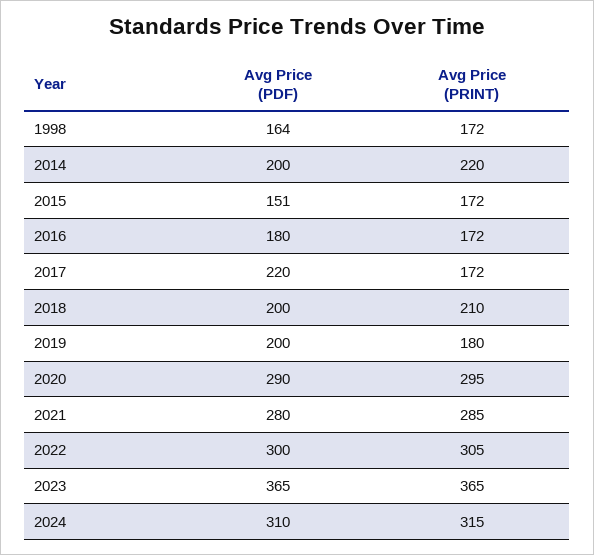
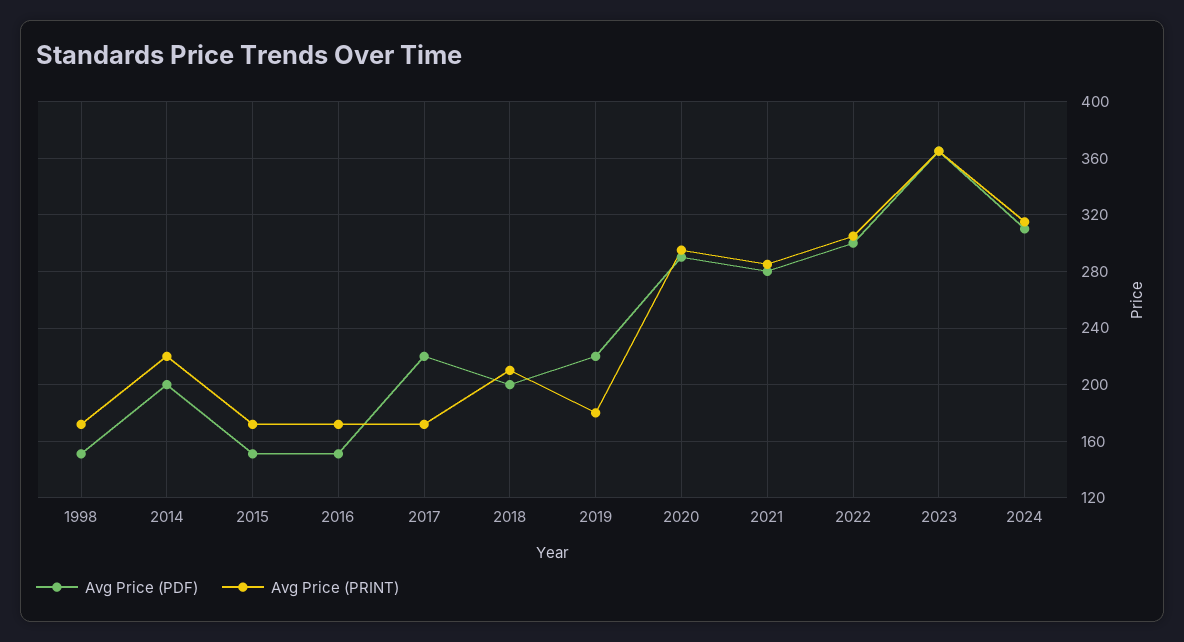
Avg Price (PDF), 1998: 164 -> 150
Avg Price (PDF), 2016: 180 -> 150
Avg Price (PDF), 2019: 200 -> 220

